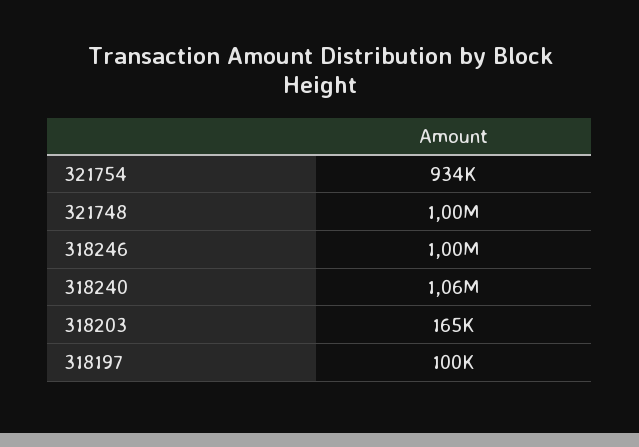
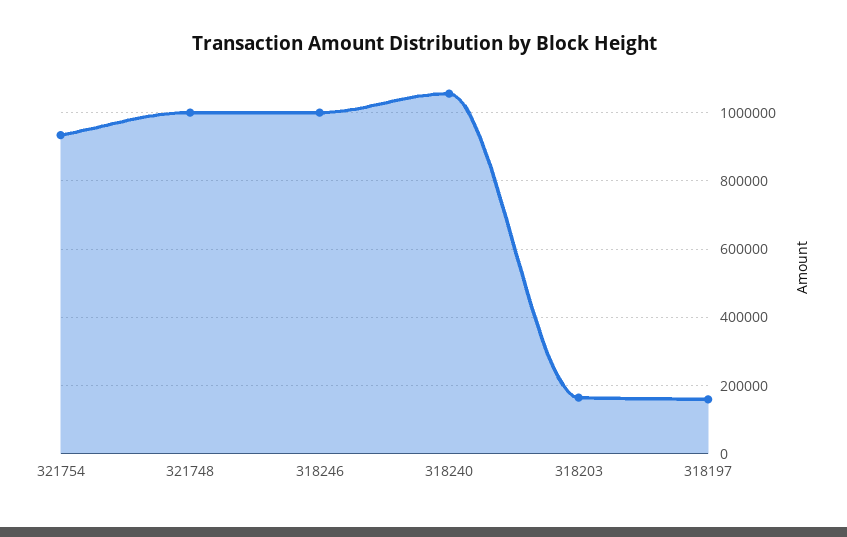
318197: 100000 -> 160000

